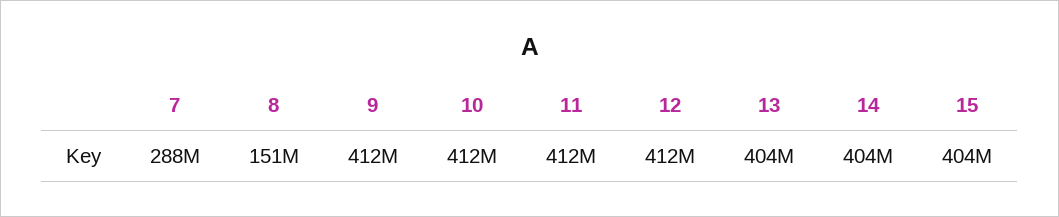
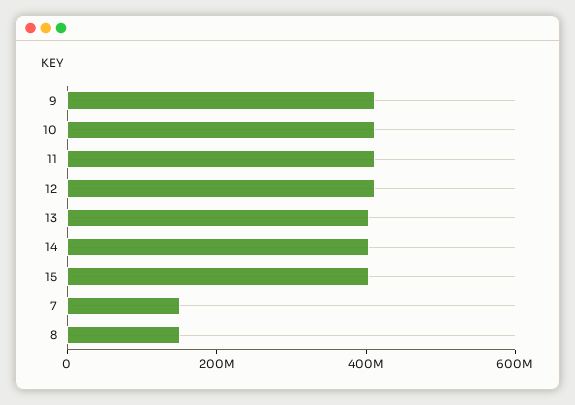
7: 288000000 -> 150000000

